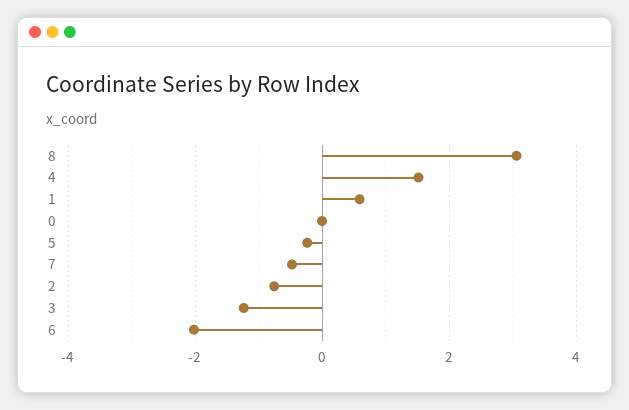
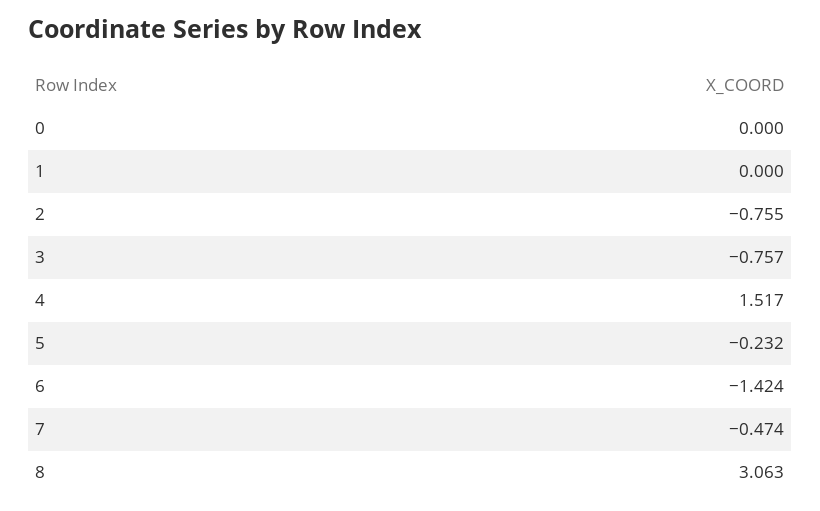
1: 0.6 -> 0
3: -1.2 -> -0.757
6: -2 -> -1.424

